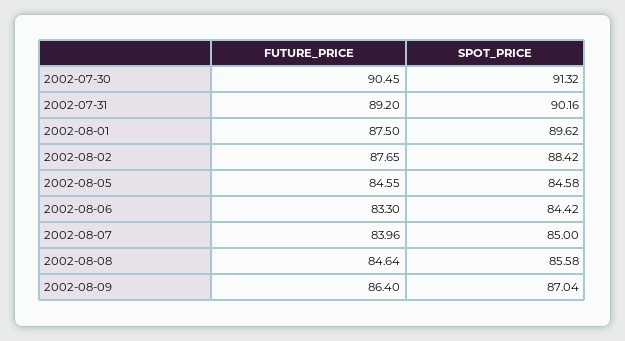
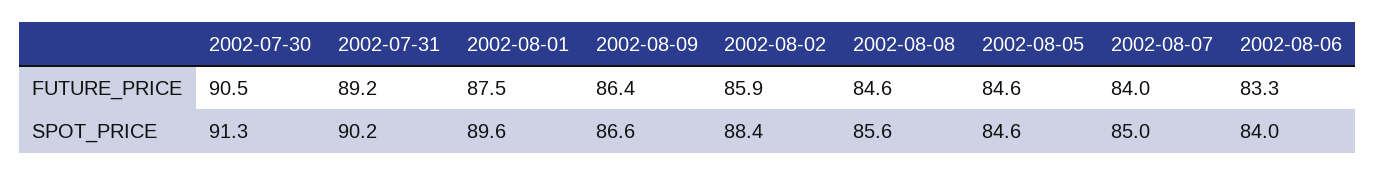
FUTURE_PRICE, 2002-08-02: 87.65 -> 85.9
SPOT_PRICE, 2002-08-06: 84.42 -> 84
SPOT_PRICE, 2002-08-09: 87.04 -> 86.6

